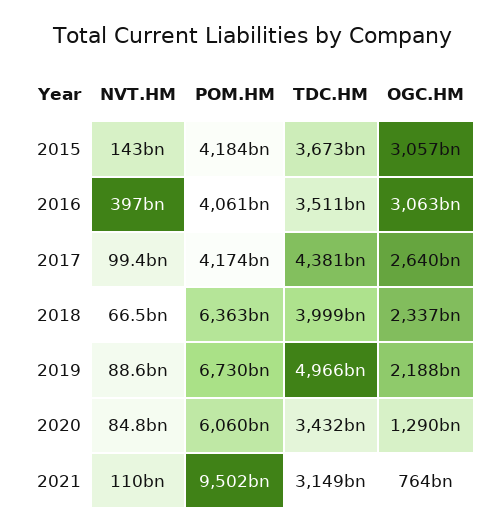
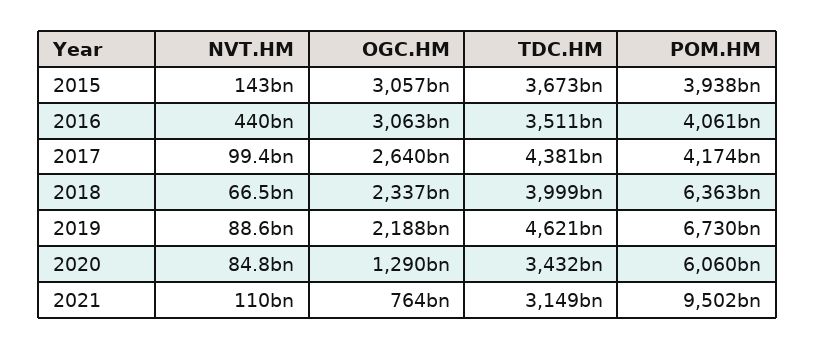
POM.HM, 2015: 4184000000000 -> 3938000000000
NVT.HM, 2016: 397000000000 -> 440000000000
TDC.HM, 2019: 4966000000000 -> 4621000000000

